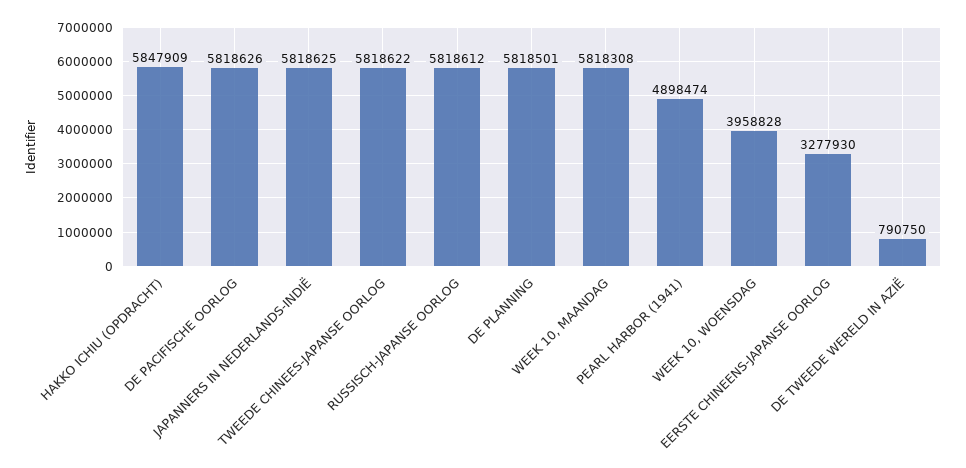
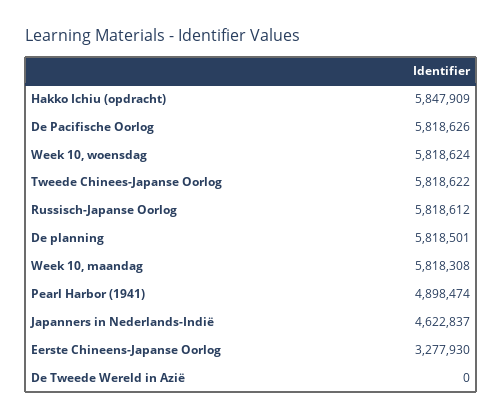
JAPANNERS IN NEDERLANDS-INDIË: 5818625 -> 4622837
WEEK 10, WOENSDAG: 3958828 -> 5818624
DE TWEEDE WERELD IN AZIË: 790750 -> 0

